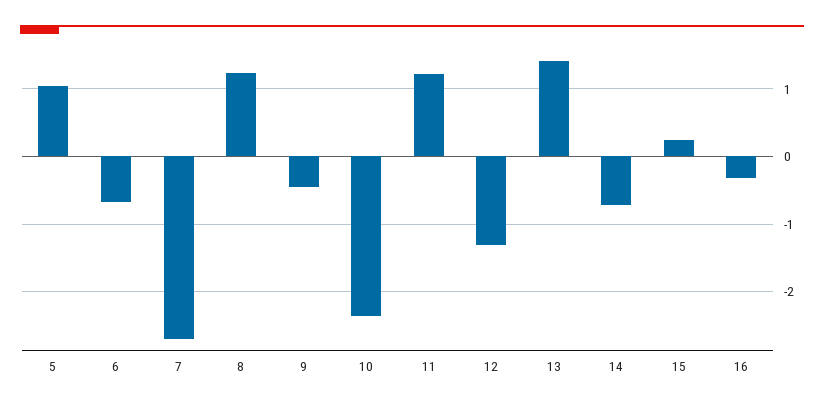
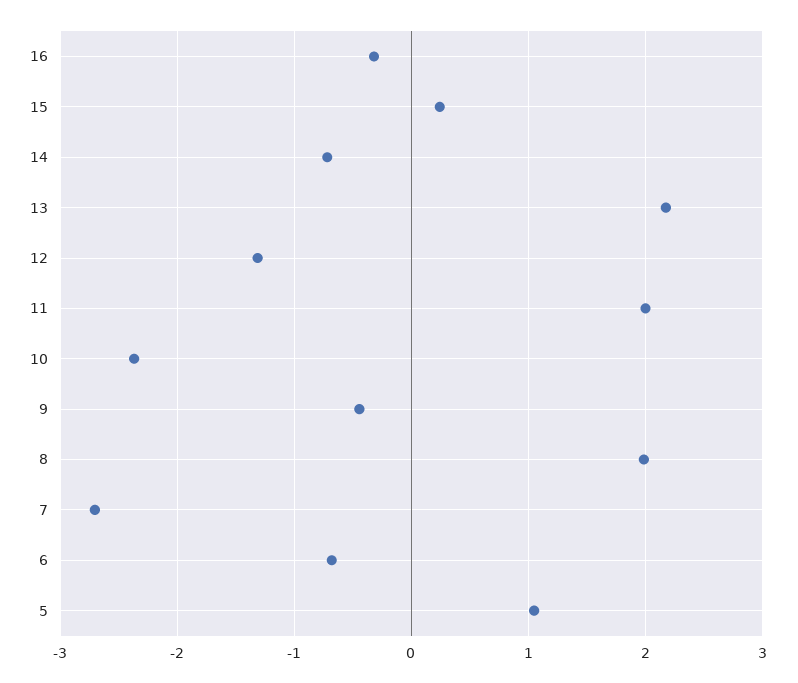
8: 1.2 -> 2
11: 1.2 -> 2
13: 1.4 -> 2.2

